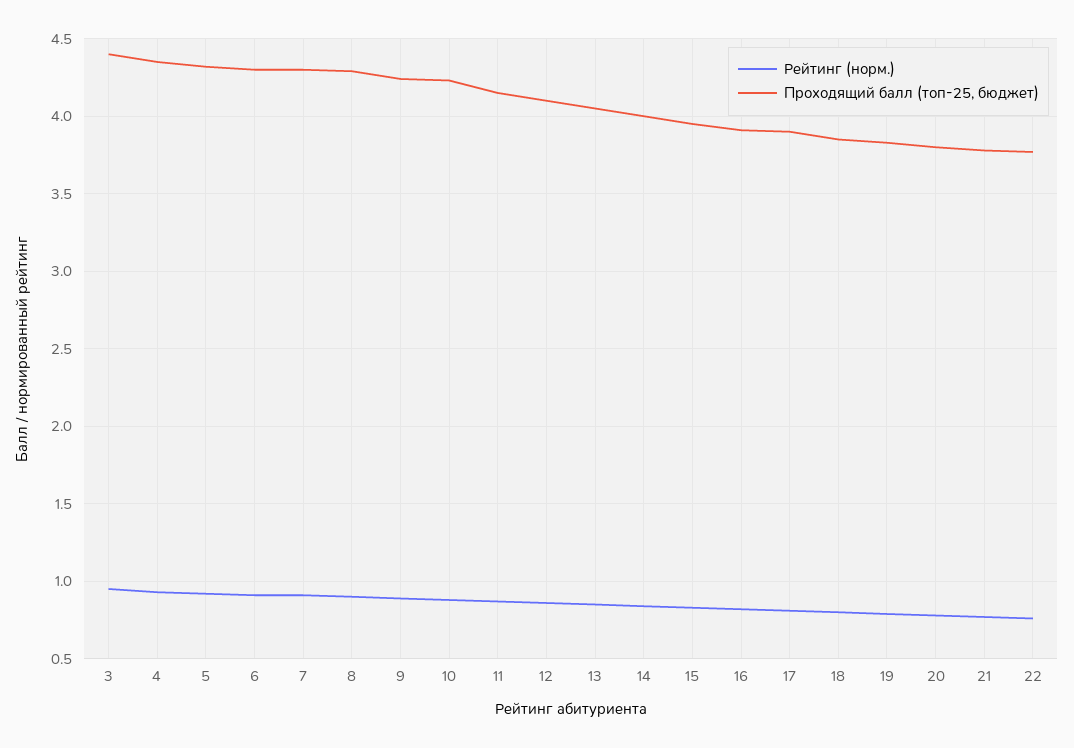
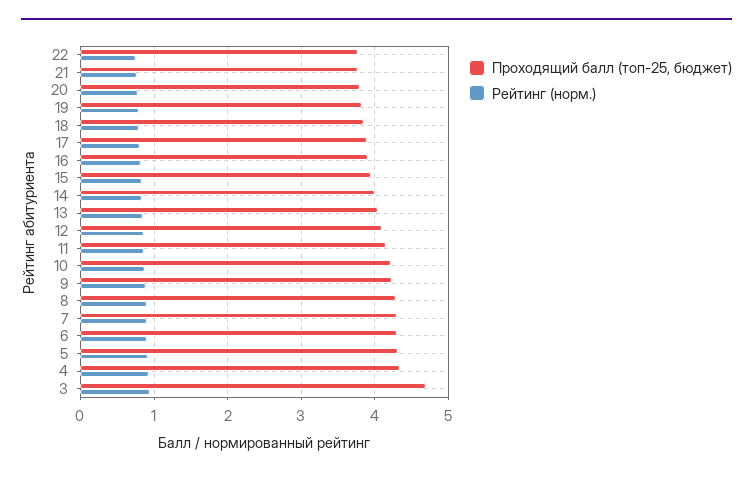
Проходящий балл (топ-25, бюджет), 3: 4.4 -> 4.7

